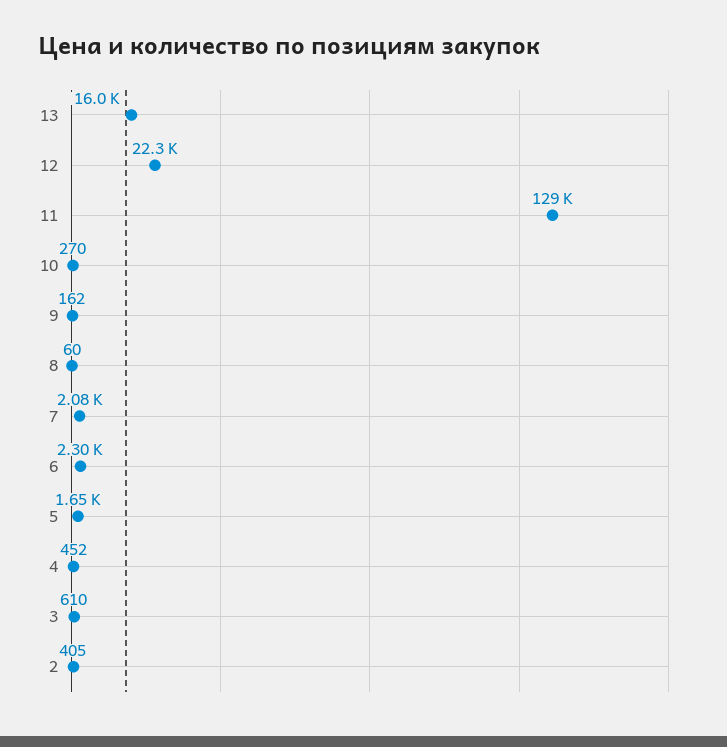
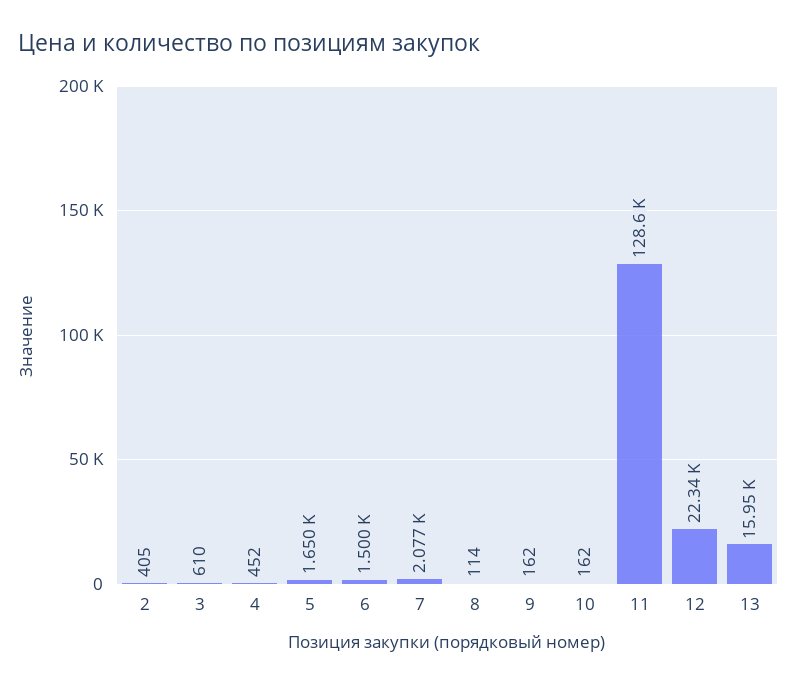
10: 270 -> 162
8: 60 -> 114
6: 2300 -> 1500

